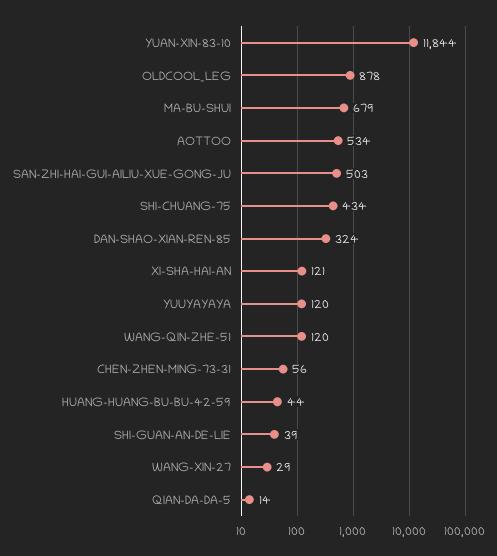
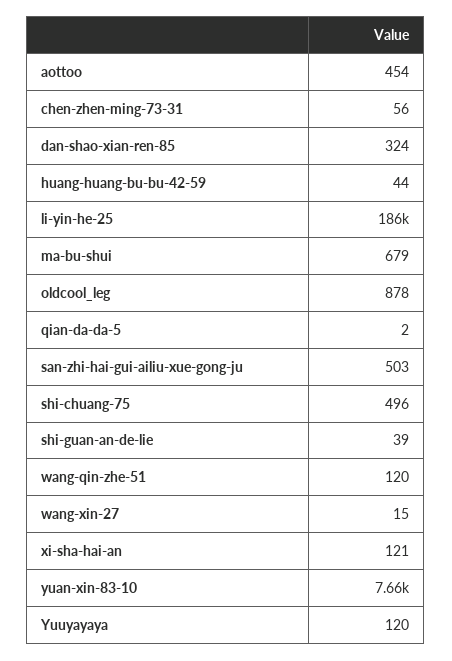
YUAN-XIN-83-10: 11844 -> 7660
AOTTOO: 534 -> 454
SHI-CHUANG-75: 434 -> 496
WANG-XIN-27: 29 -> 15
QIAN-DA-DA-5: 14 -> 2
li-yin-he-25: none -> 186000

